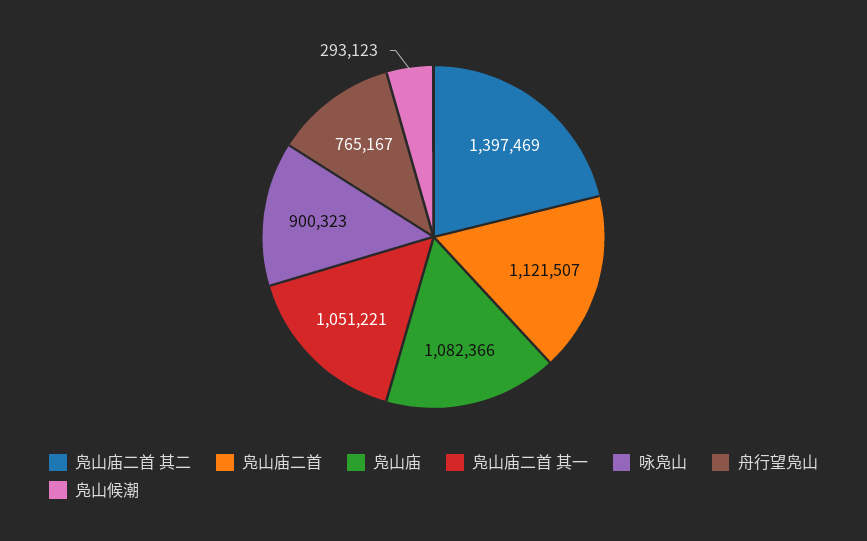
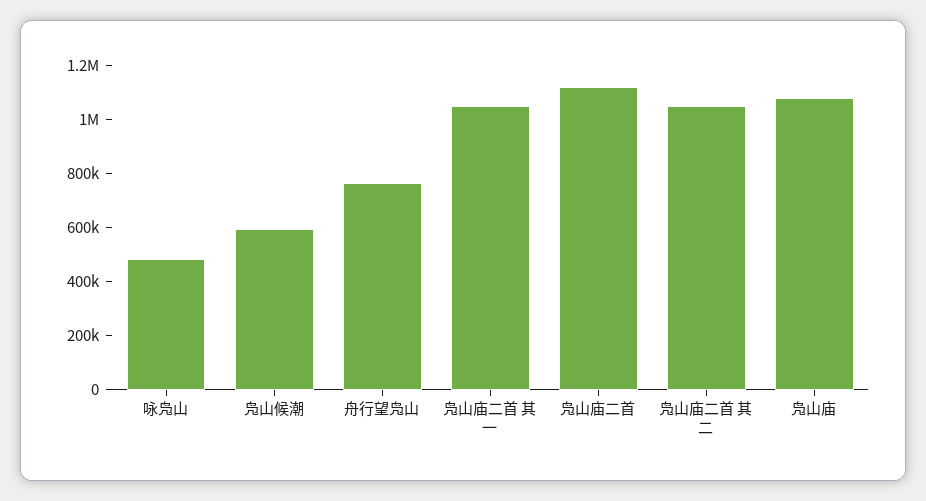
凫山庙二首 其二: 1397469 -> 1050000
咏凫山: 900323 -> 500000
凫山候潮: 293123 -> 600000

